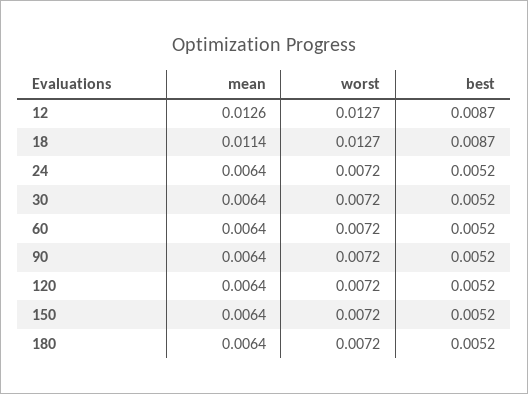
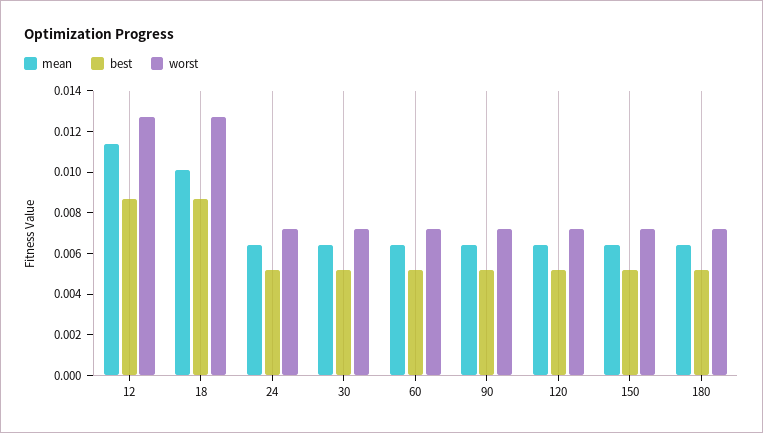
mean, 12: 0.0126 -> 0.0115
mean, 18: 0.0114 -> 0.01

